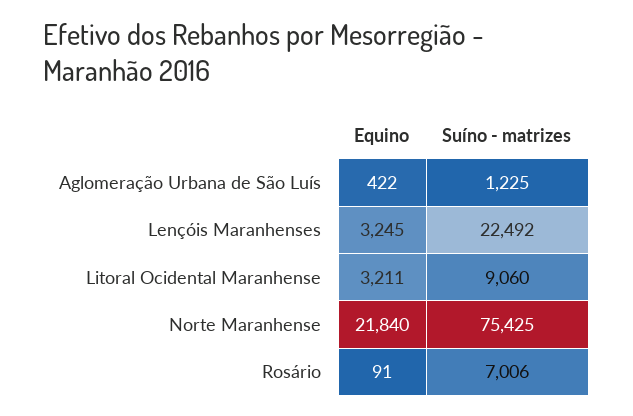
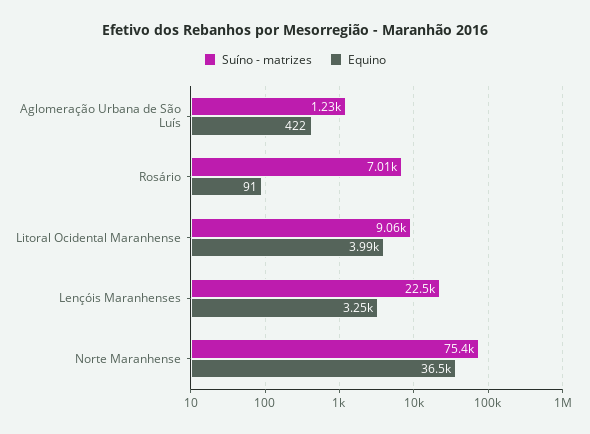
Equino, Litoral Ocidental Maranhense: 3211 -> 3990
Equino, Norte Maranhense: 21840 -> 36500

